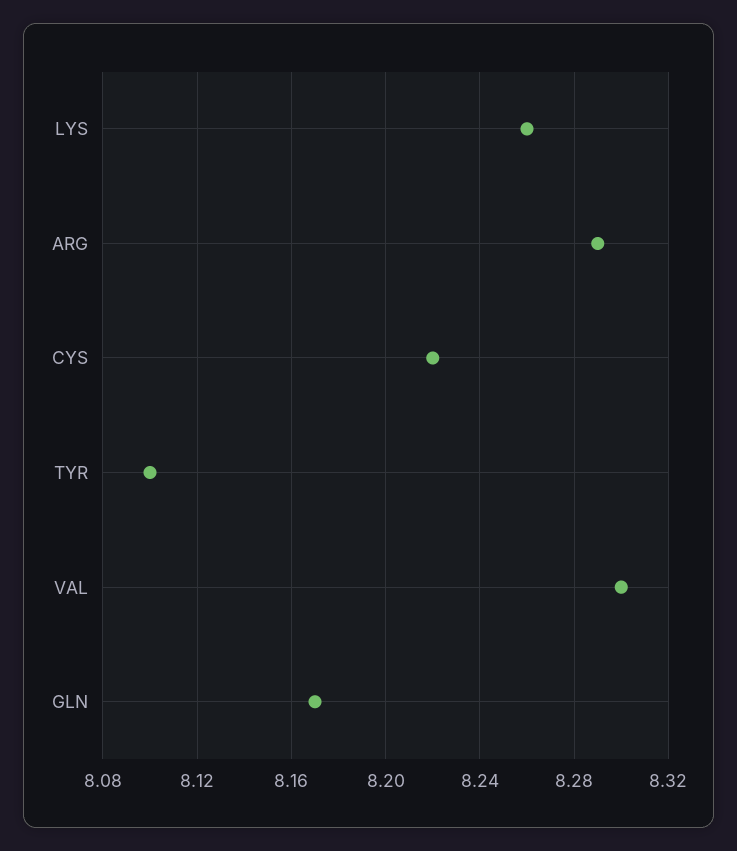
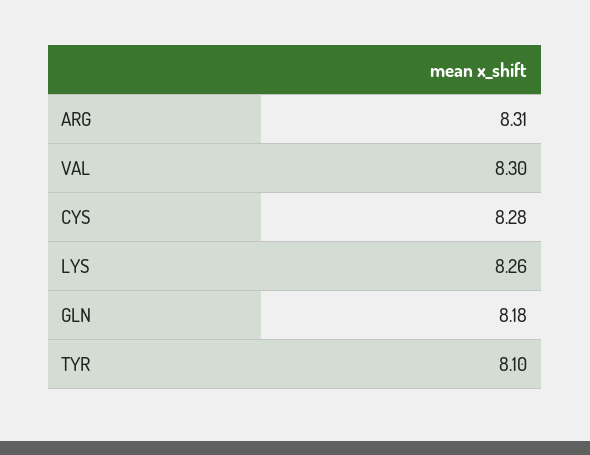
ARG: 8.29 -> 8.31
CYS: 8.22 -> 8.28
GLN: 8.17 -> 8.18

